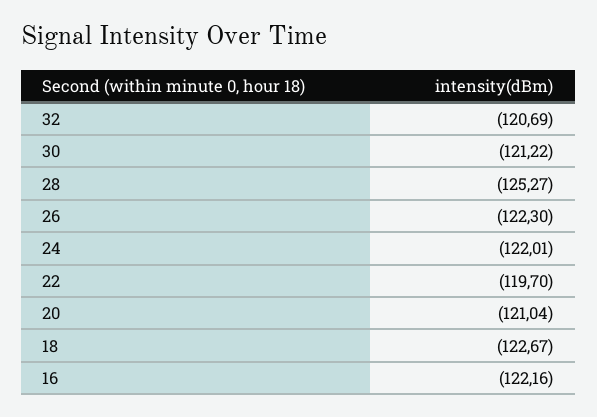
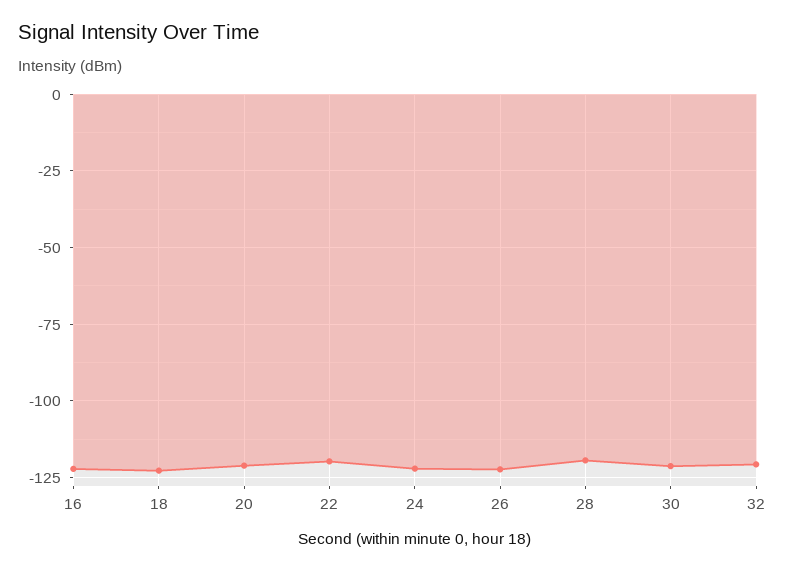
28: -125.27 -> -120

